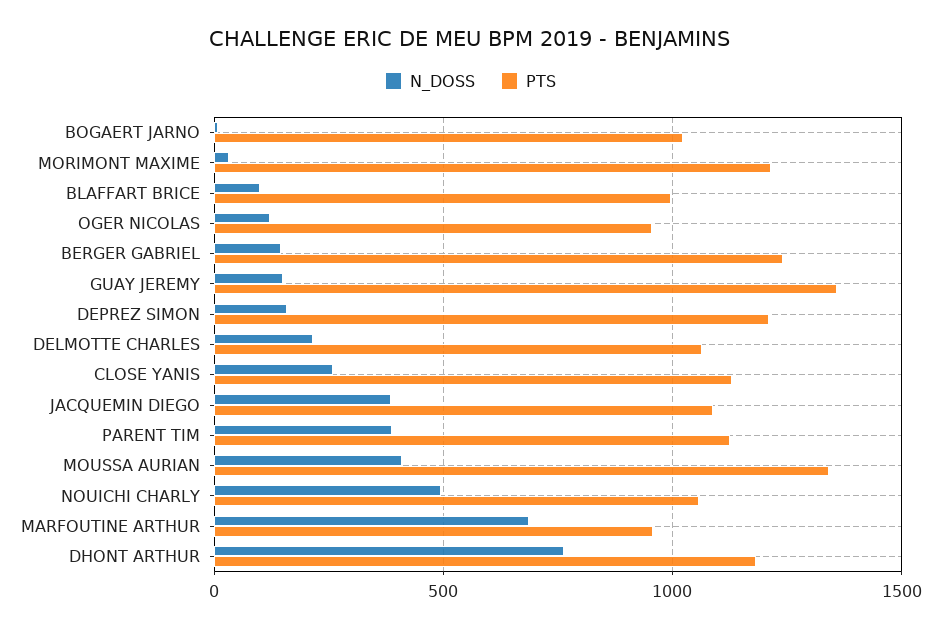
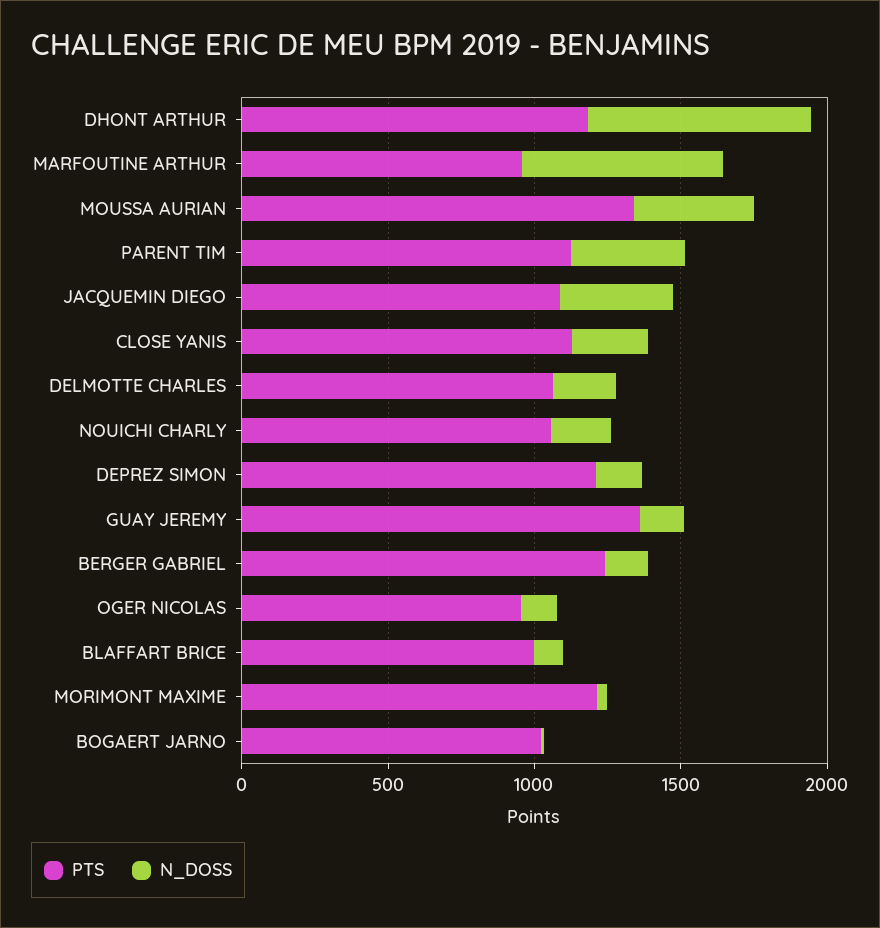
N_DOSS, NOUICHI CHARLY: 500 -> 200

